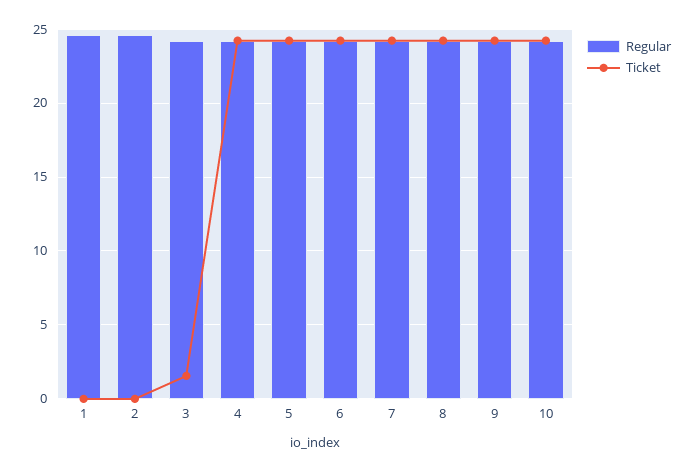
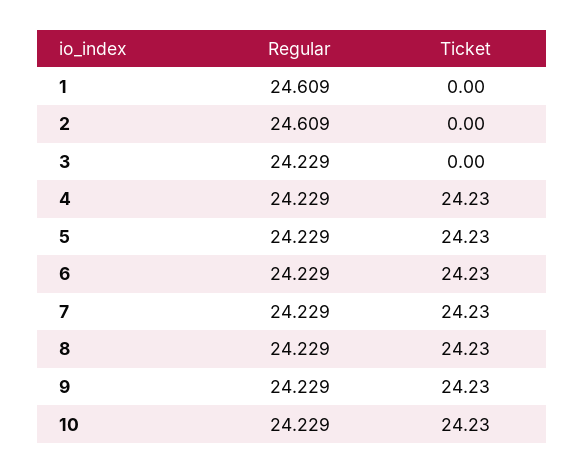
Ticket, 3: 1.5 -> 0

